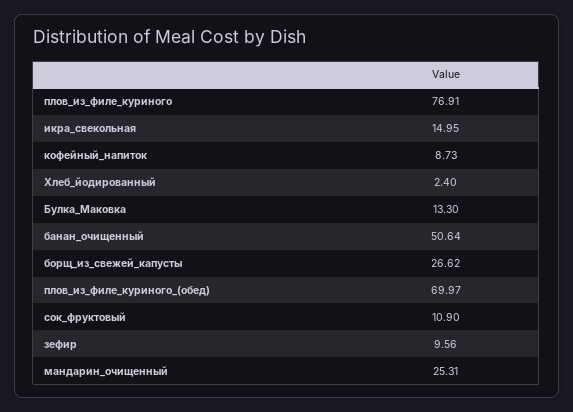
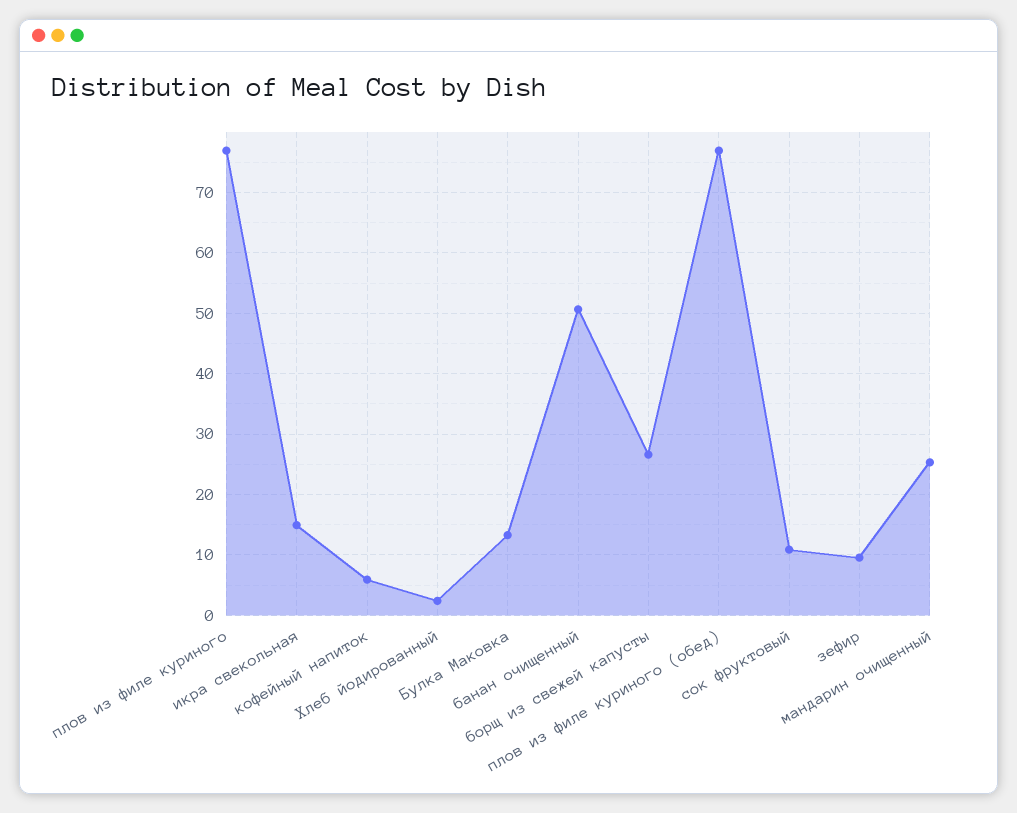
кофейный_напиток: 8.73 -> 6
плов_из_филе_куриного_(обед): 69.97 -> 77

